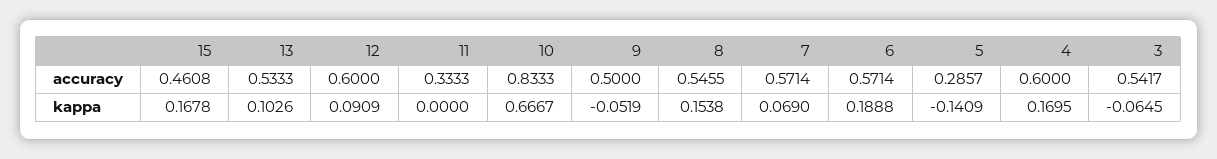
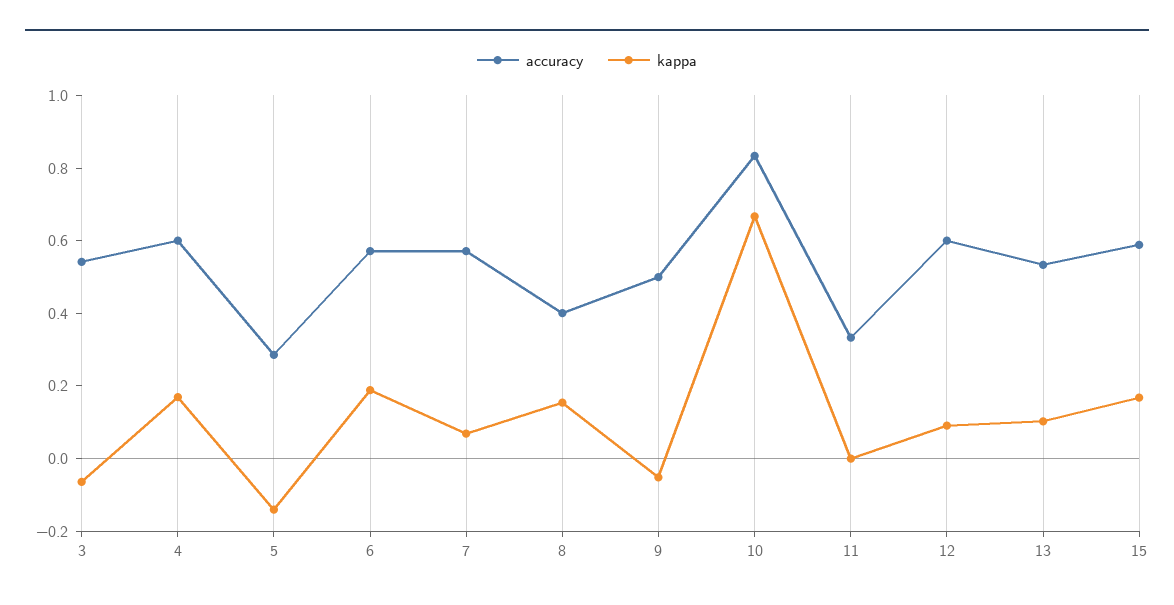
accuracy, 15: 0.4608 -> 0.6
accuracy, 8: 0.5455 -> 0.4

